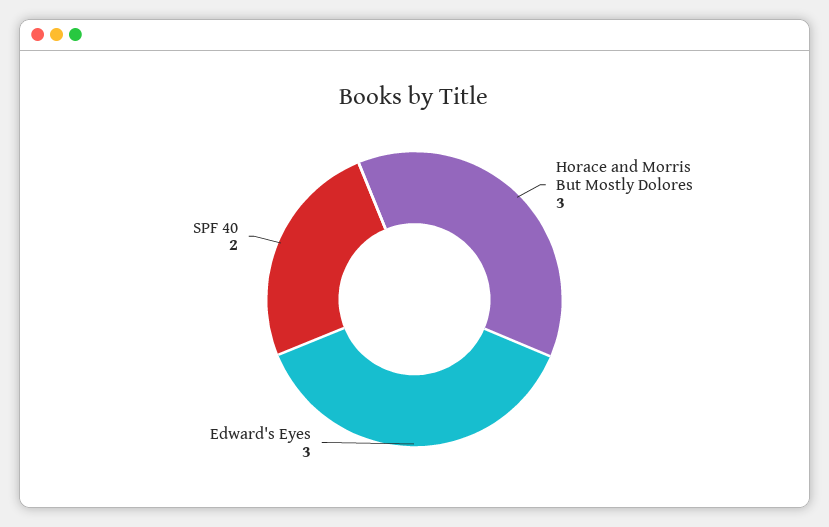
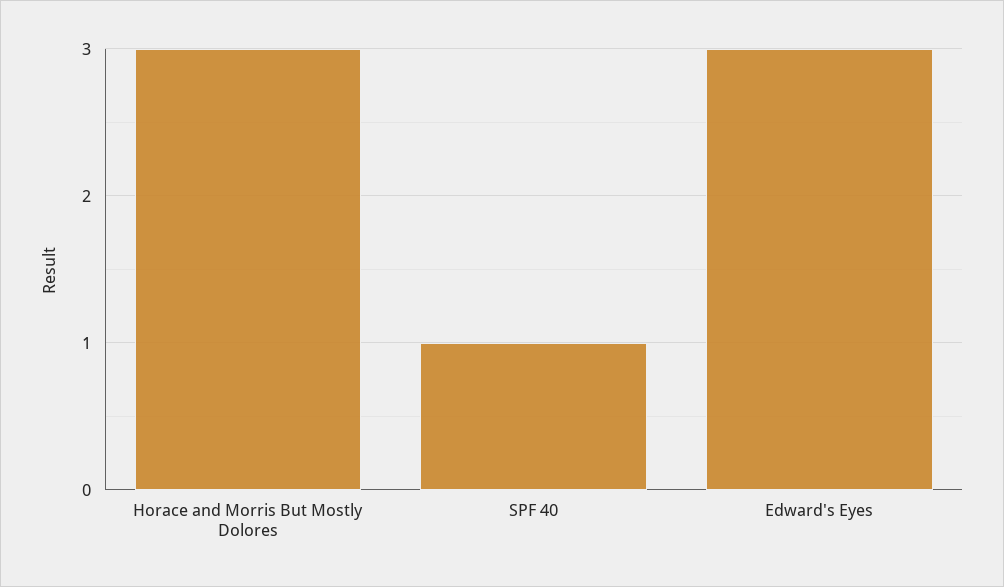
SPF 40: 2 -> 1

